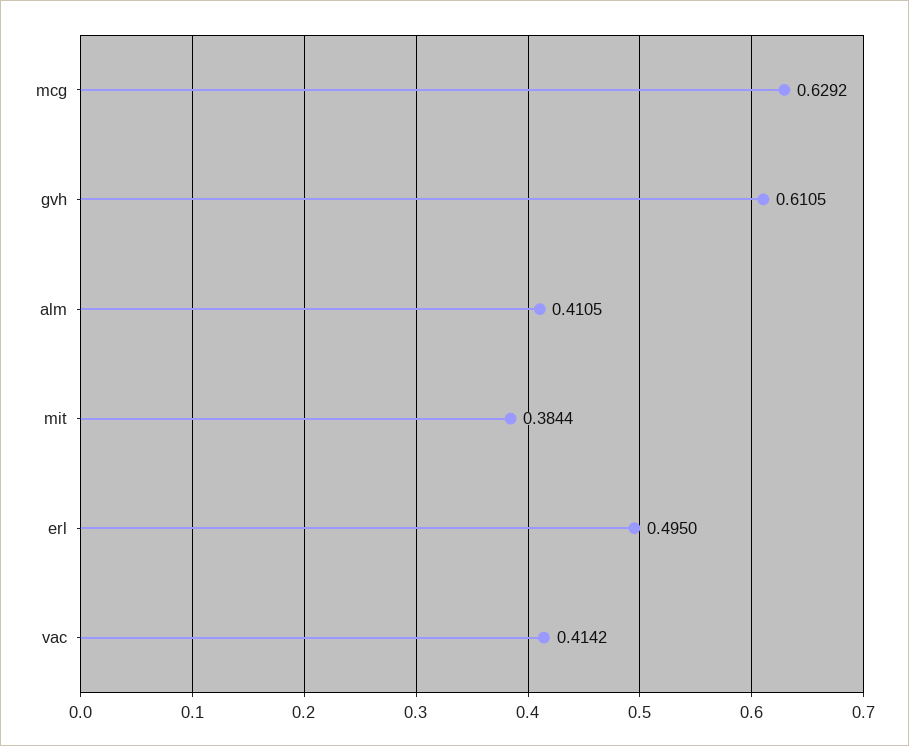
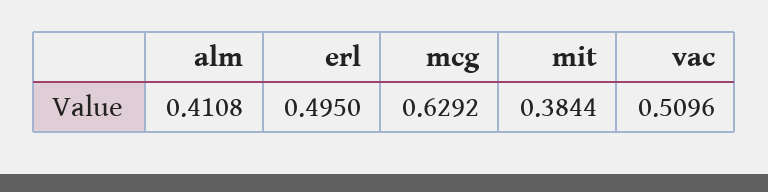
gvh: 0.6105 -> none
alm: 0.4105 -> 0.4108
vac: 0.4142 -> 0.5096

